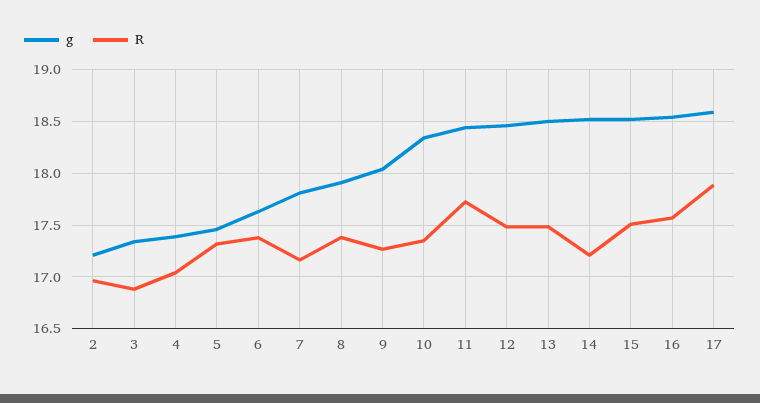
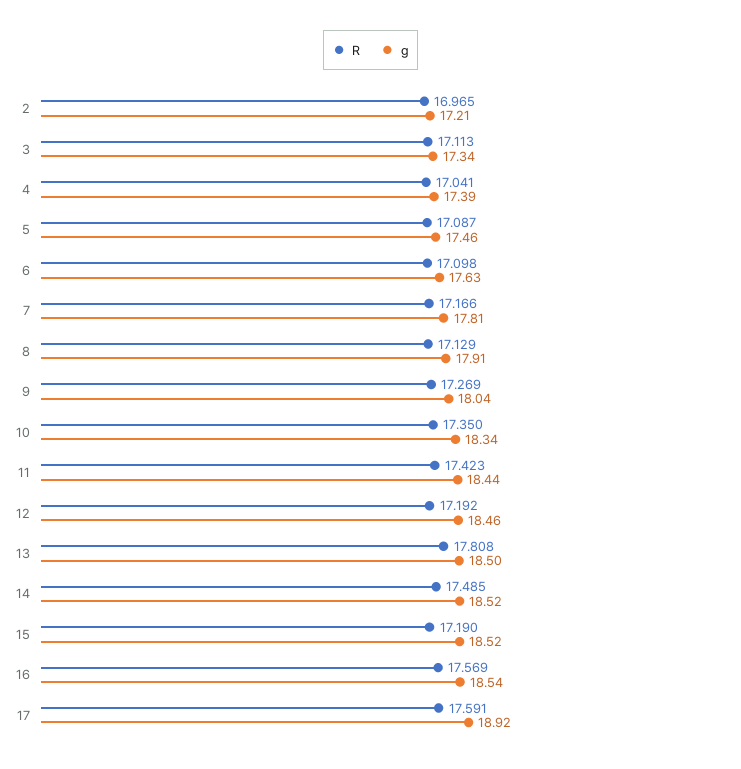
R, 3: 16.9 -> 17.113
R, 5: 17.3 -> 17.087
R, 6: 17.4 -> 17.098
R, 8: 17.4 -> 17.129
R, 11: 17.7 -> 17.423
R, 12: 17.5 -> 17.192
R, 13: 17.5 -> 17.808
R, 14: 17.2 -> 17.485
R, 15: 17.5 -> 17.19
g, 17: 18.6 -> 18.92
R, 17: 17.9 -> 17.591

